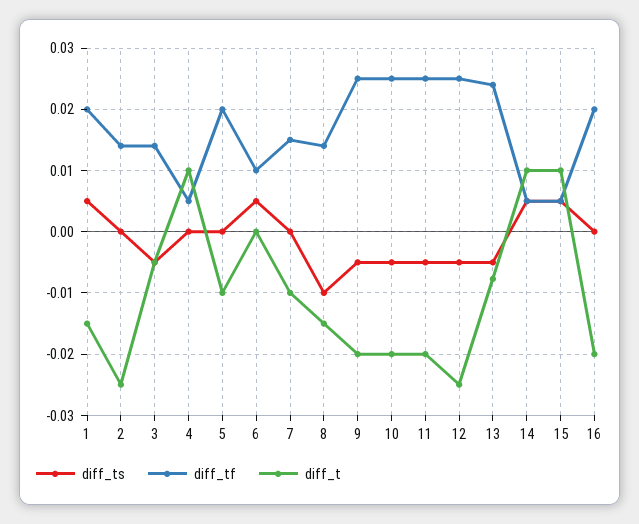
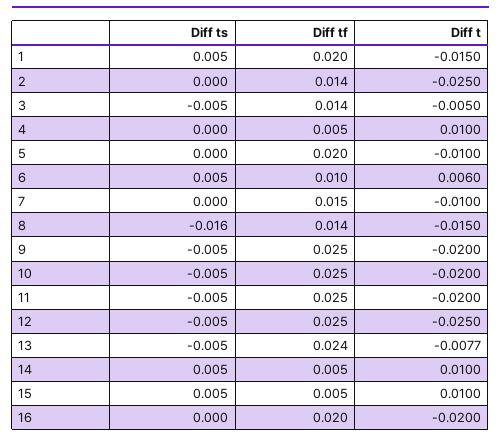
diff_t, 6: 0 -> 0.006
diff_ts, 8: -0.01 -> -0.016

